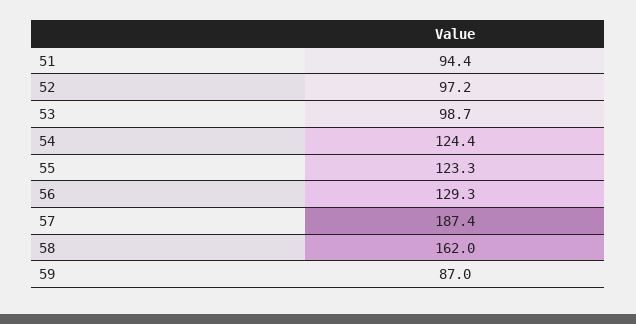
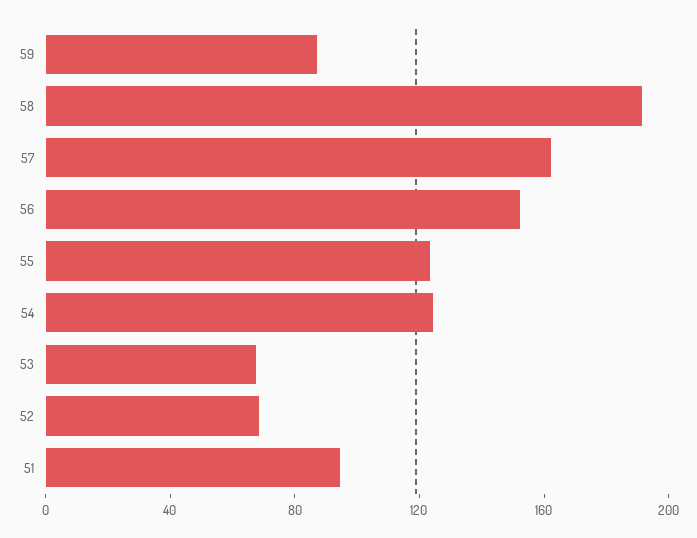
52: 97.2 -> 70
53: 98.7 -> 70
56: 129.3 -> 150
57: 187.4 -> 160
58: 162 -> 190

